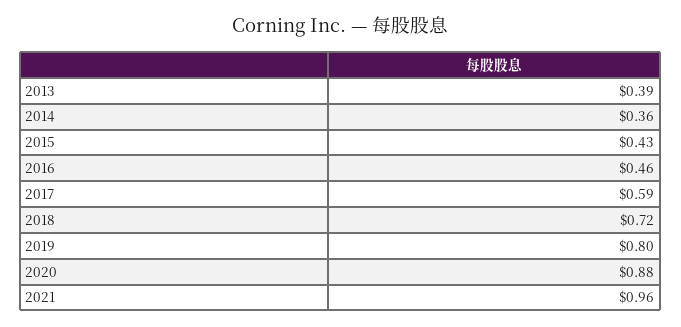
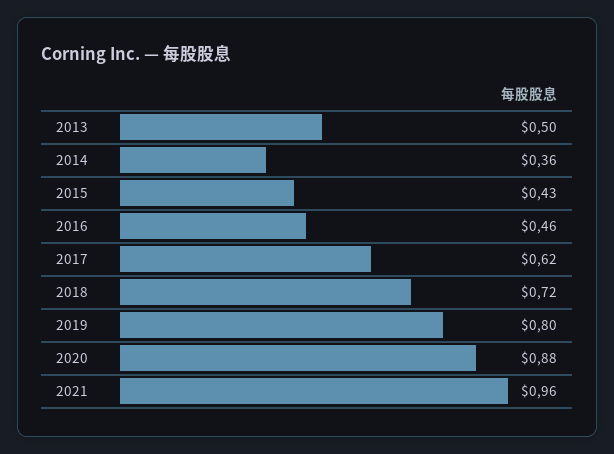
2013: 0.39 -> 0.5
2017: 0.59 -> 0.62

